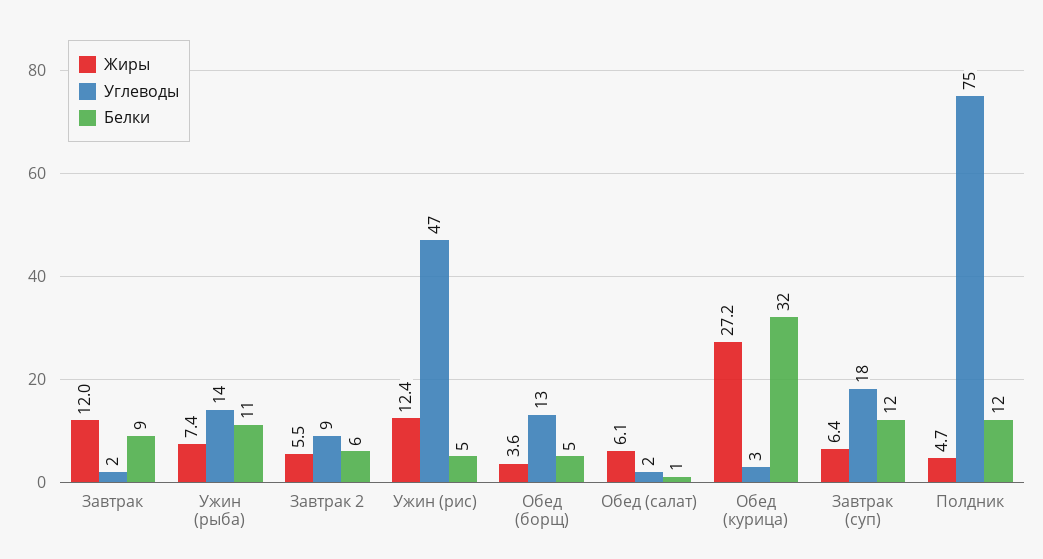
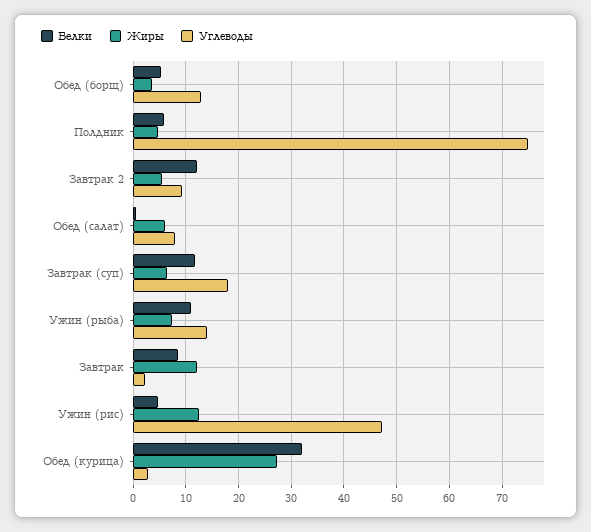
Белки, Завтрак 2: 6 -> 12
Углеводы, Обед (салат): 2 -> 8
Белки, Полдник: 12 -> 6

